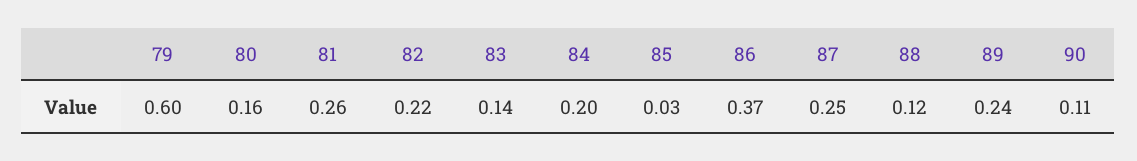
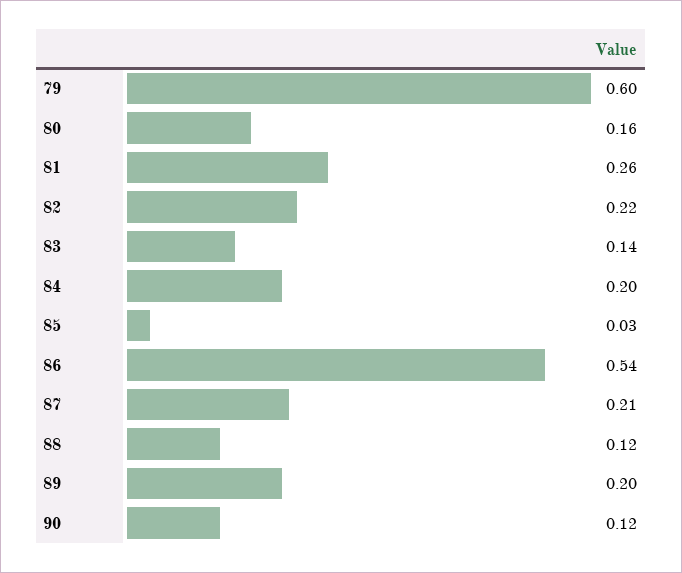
86: 0.37 -> 0.54
87: 0.25 -> 0.21
89: 0.24 -> 0.2
90: 0.11 -> 0.12

